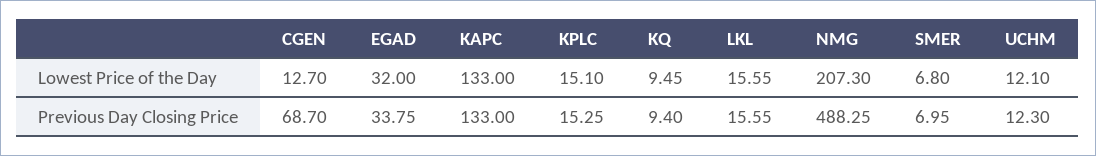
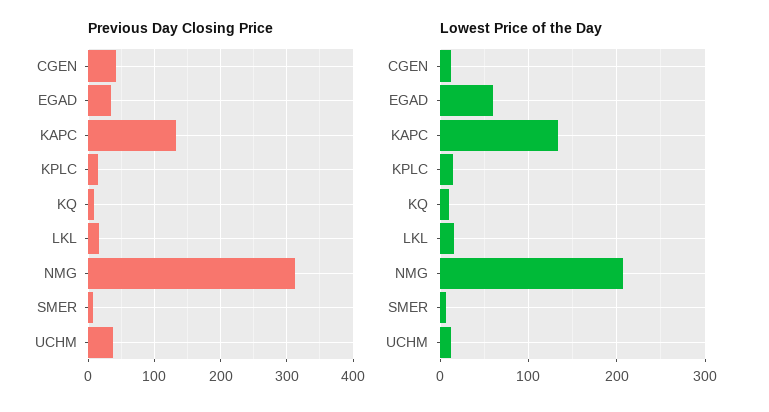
Lowest Price of the Day, EGAD: 32 -> 60
Previous Day Closing Price, CGEN: 68.7 -> 40
Previous Day Closing Price, NMG: 488.25 -> 310
Previous Day Closing Price, UCHM: 12.3 -> 40

